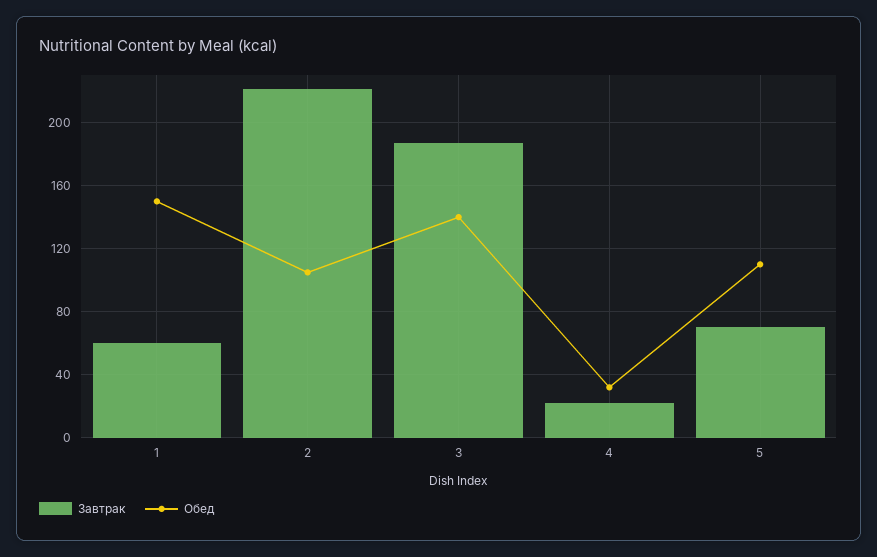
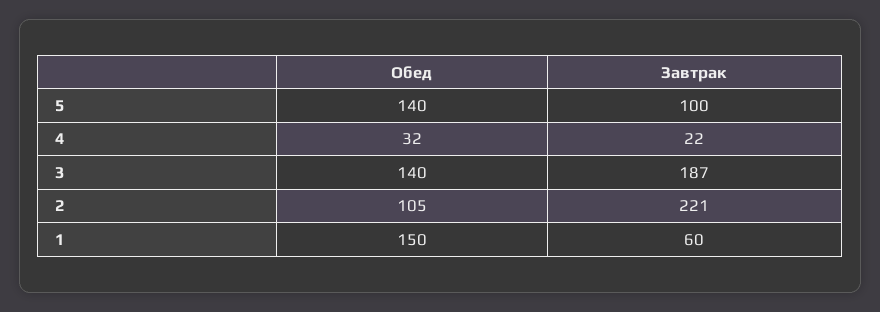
Завтрак, 5: 70 -> 100
Обед, 5: 110 -> 140

